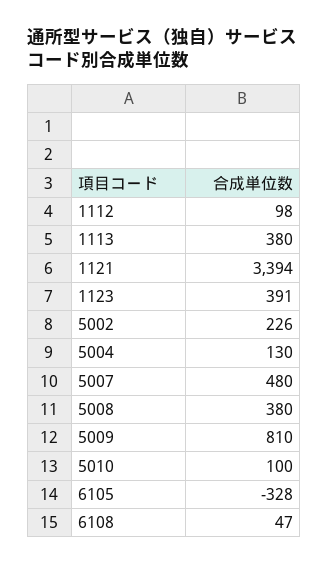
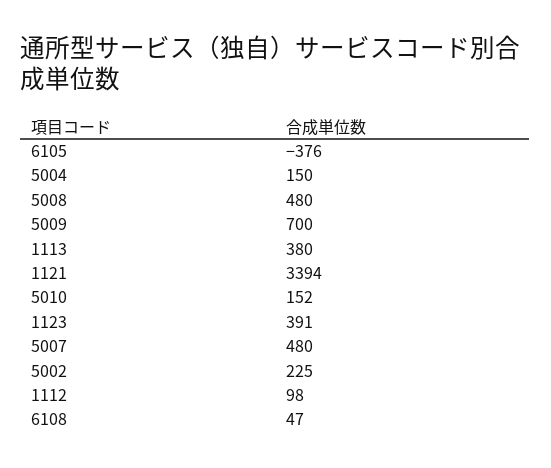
5002: 226 -> 225
5004: 130 -> 150
5008: 380 -> 480
5009: 810 -> 700
5010: 100 -> 152
6105: -328 -> -376

